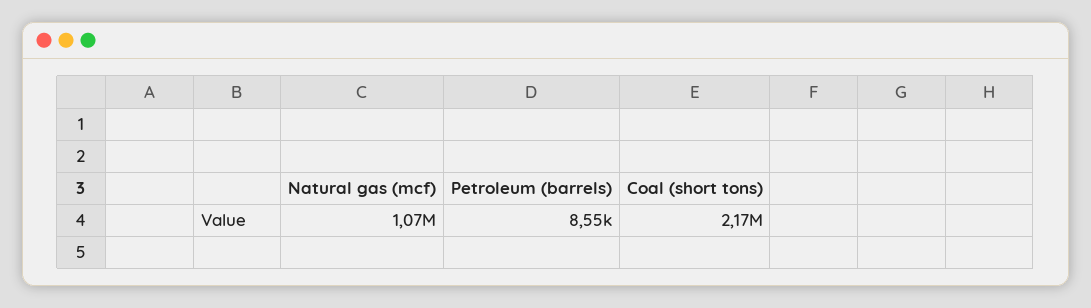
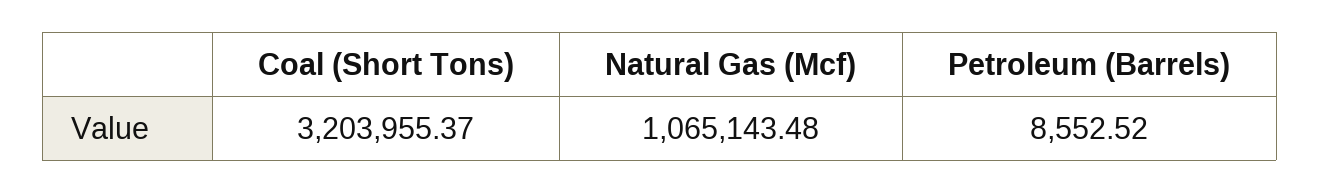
Coal (short tons): 2170000 -> 3203955.37

